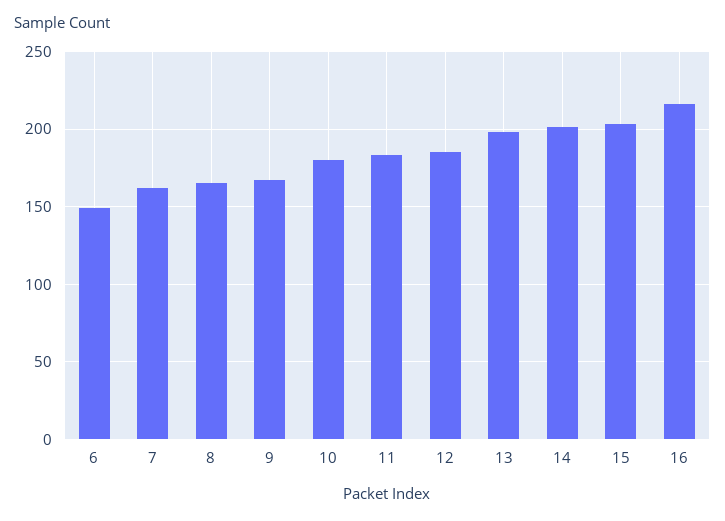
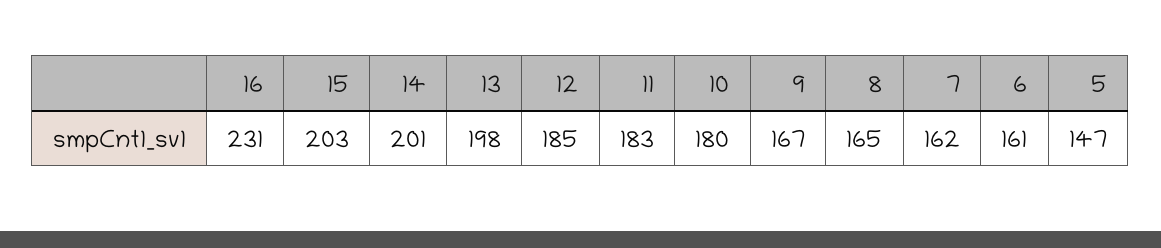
6: 150 -> 161
16: 215 -> 231
5: none -> 147

